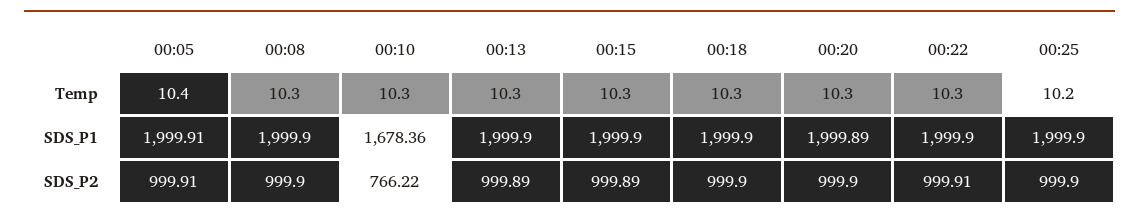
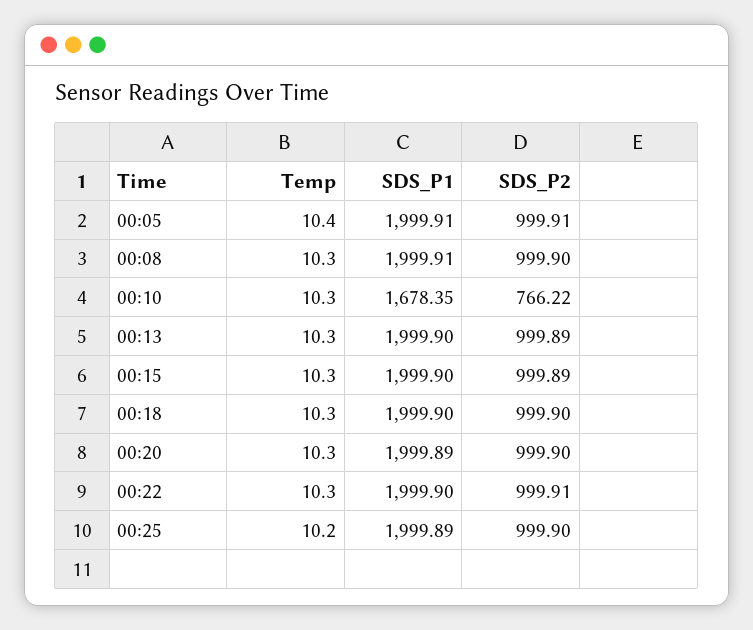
00:08, SDS_P1: 1999.9 -> 1999.91
00:10, SDS_P1: 1678.36 -> 1678.35
00:25, SDS_P1: 1999.9 -> 1999.89

